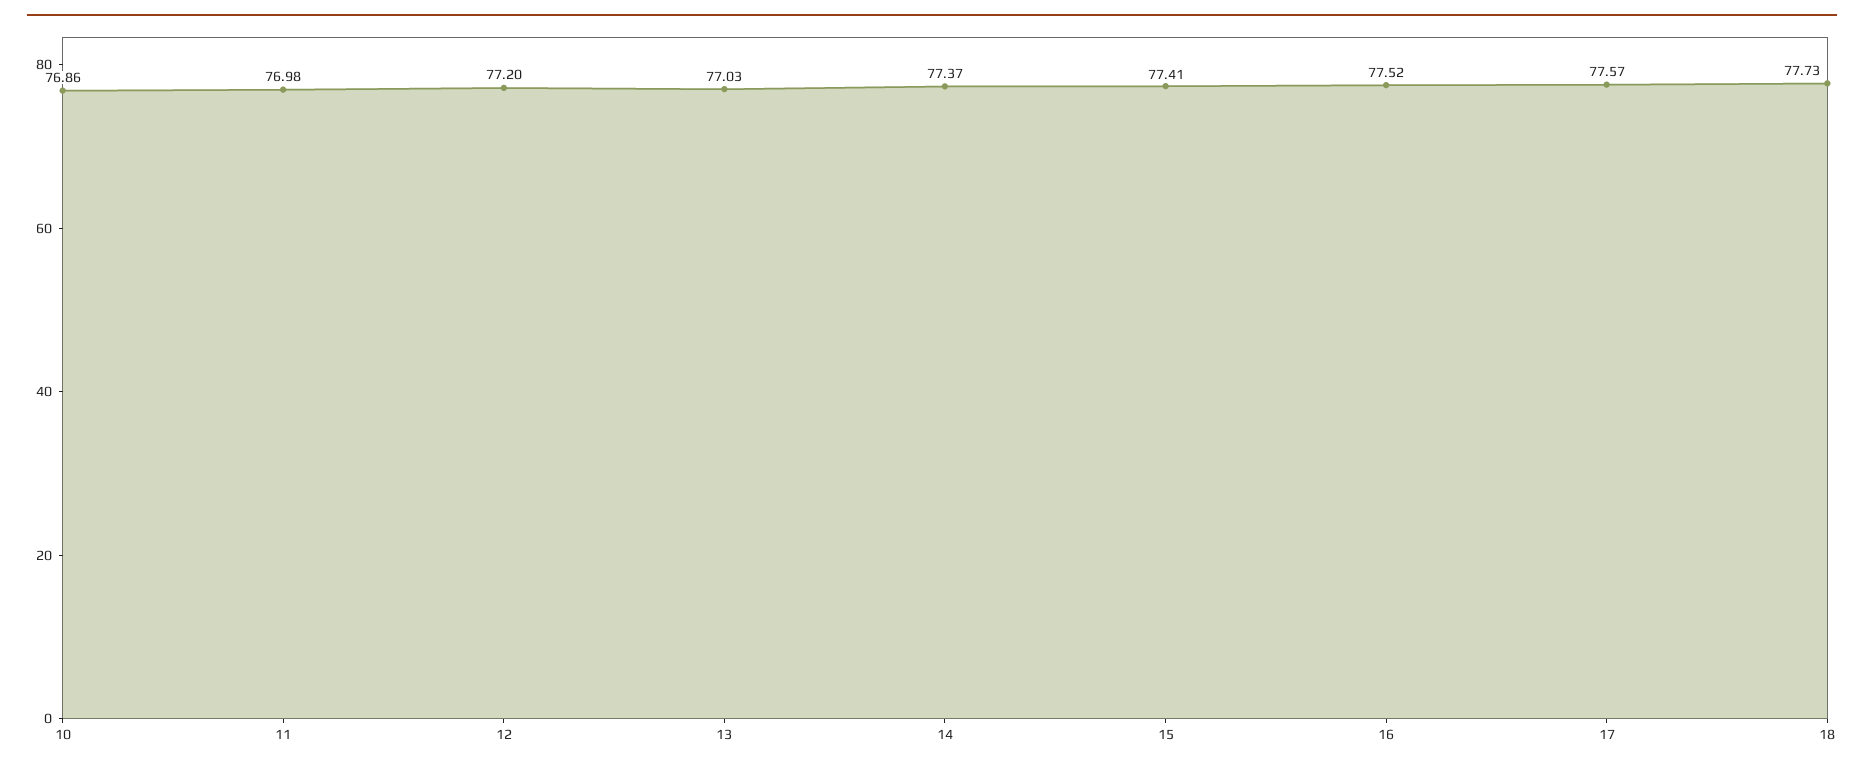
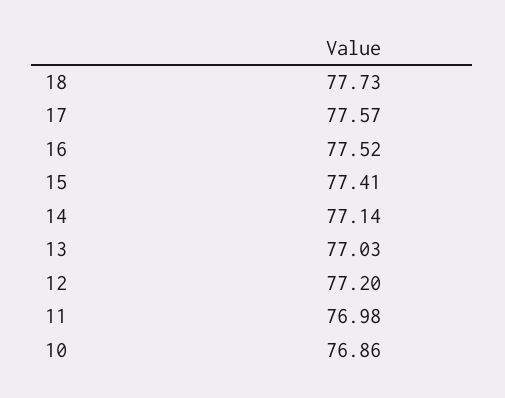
14: 77.37 -> 77.14

